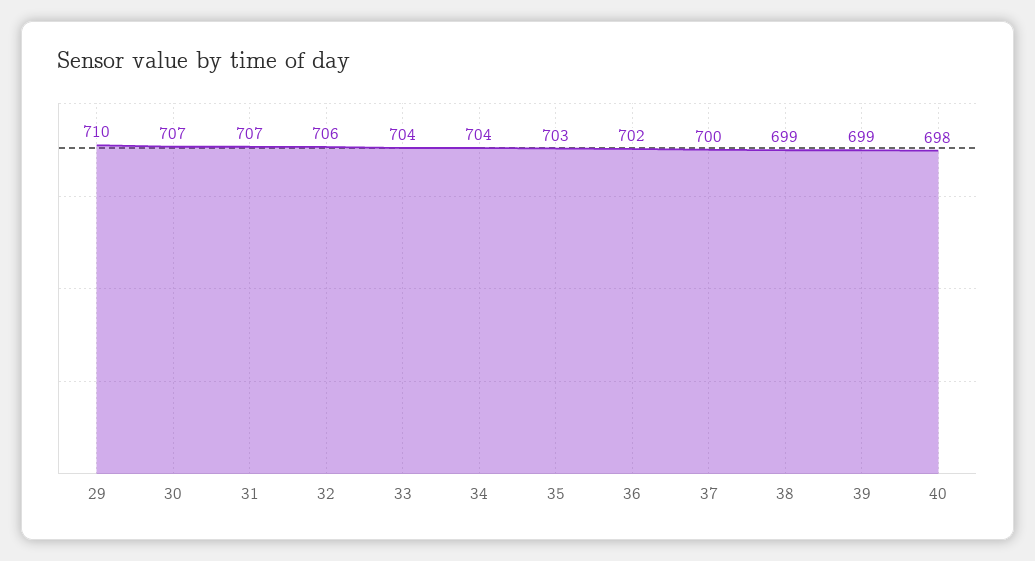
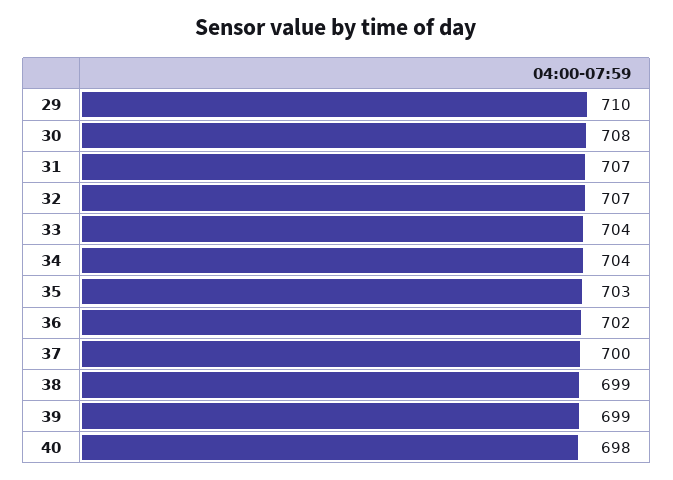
30: 707 -> 708
32: 706 -> 707

